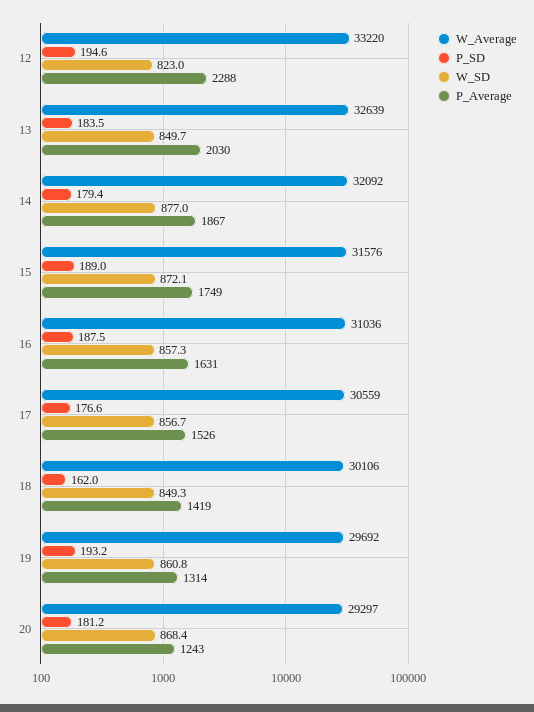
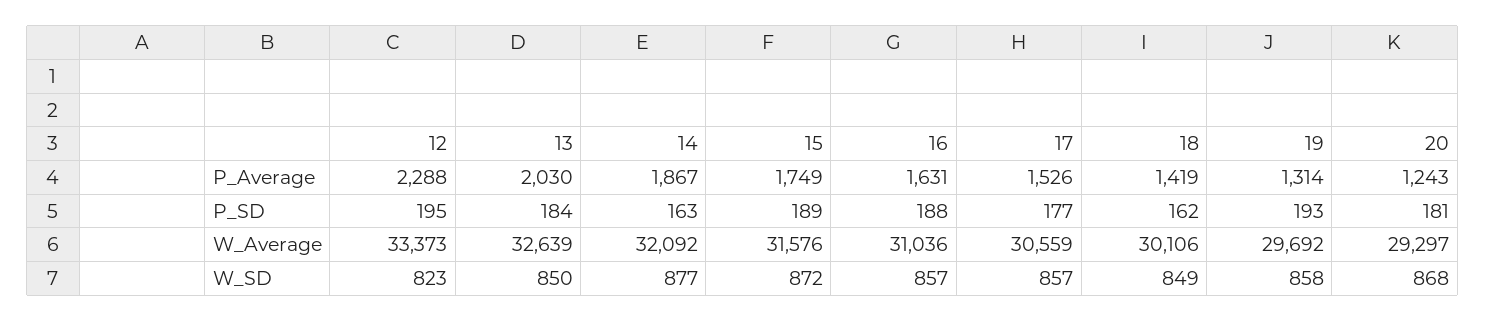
W_Average, 12: 33220 -> 33373
P_SD, 14: 179.4 -> 163
W_SD, 19: 860.8 -> 858

